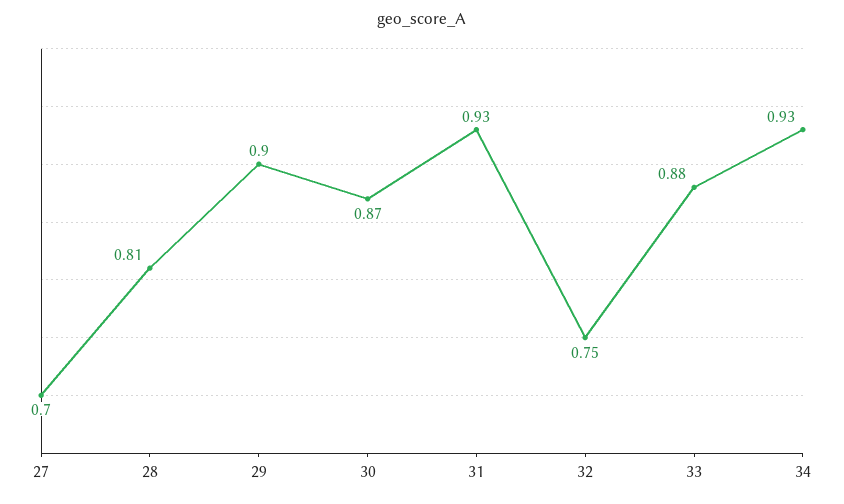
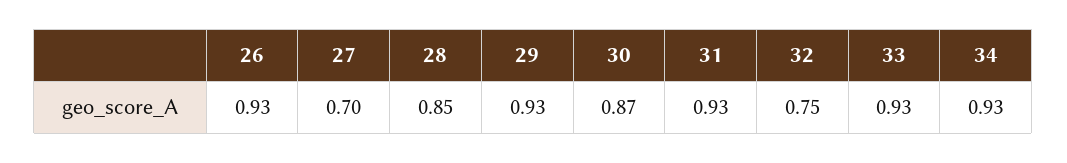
28: 0.81 -> 0.85
29: 0.9 -> 0.93
33: 0.88 -> 0.93
26: none -> 0.93

